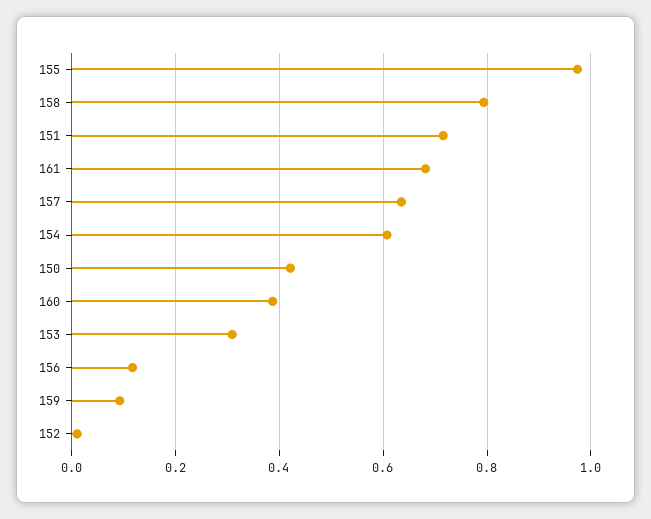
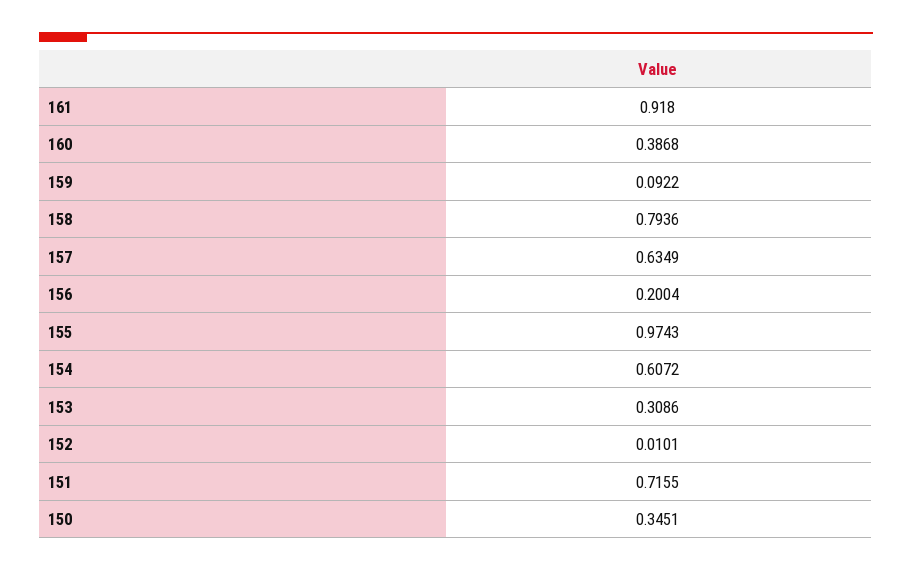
161: 0.68 -> 0.918
150: 0.42 -> 0.3451
156: 0.12 -> 0.2004

